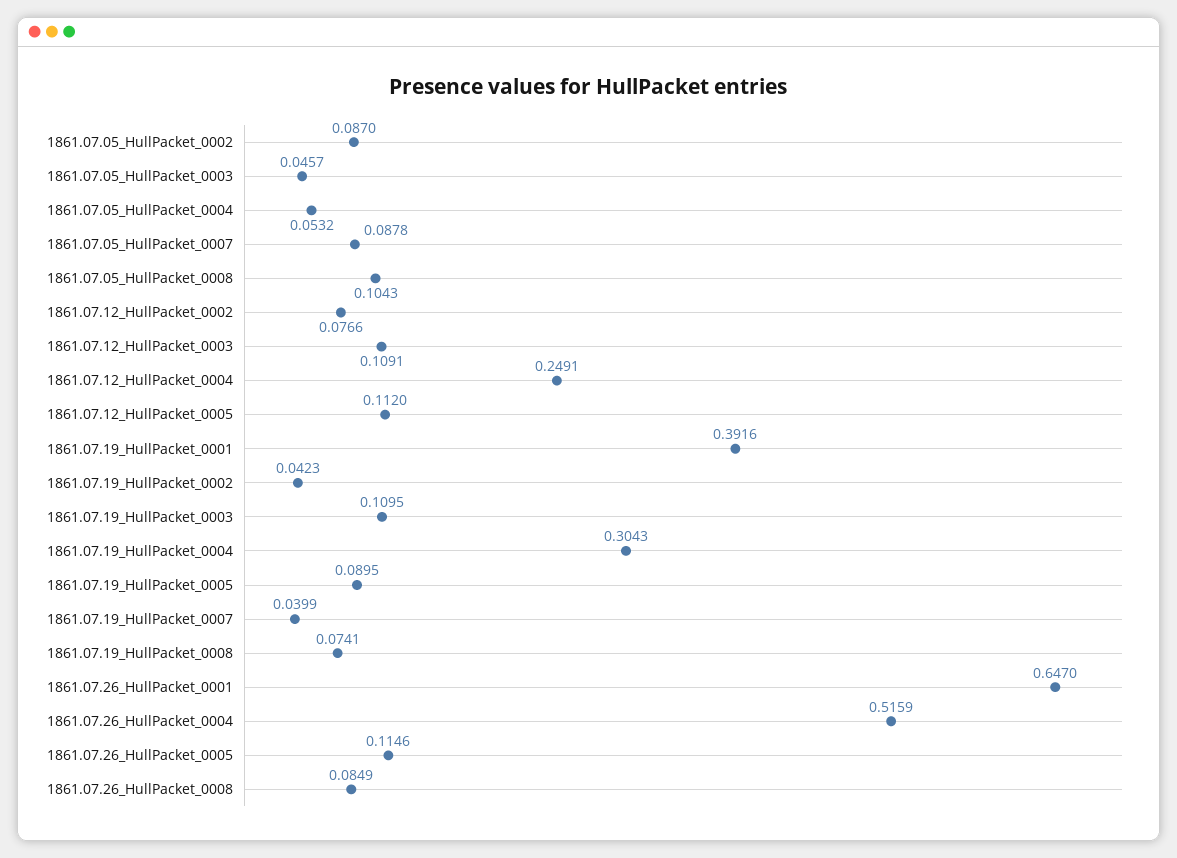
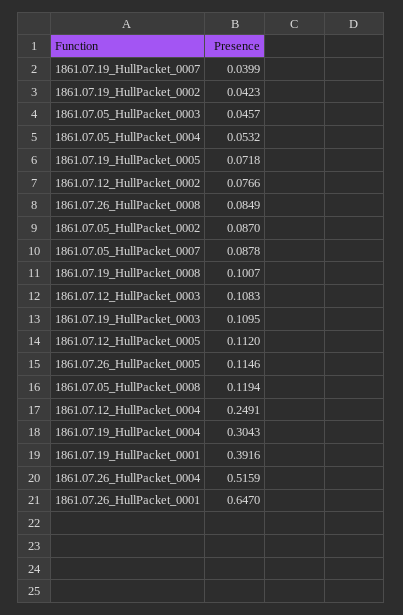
1861.07.05_HullPacket_0008: 0.1043 -> 0.1194
1861.07.12_HullPacket_0003: 0.1091 -> 0.1083
1861.07.19_HullPacket_0005: 0.0895 -> 0.0718
1861.07.19_HullPacket_0008: 0.0741 -> 0.1007

